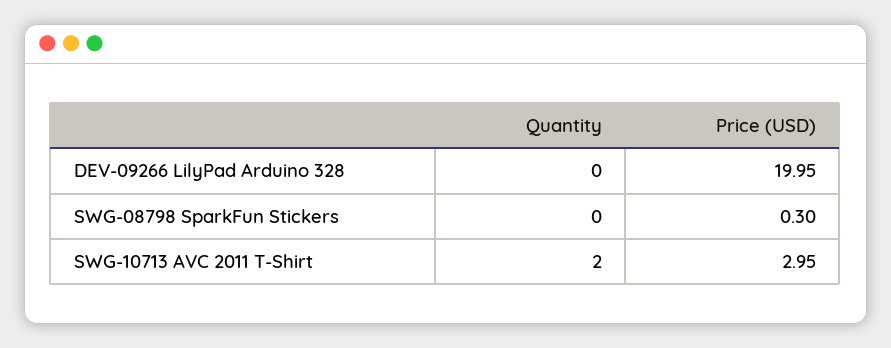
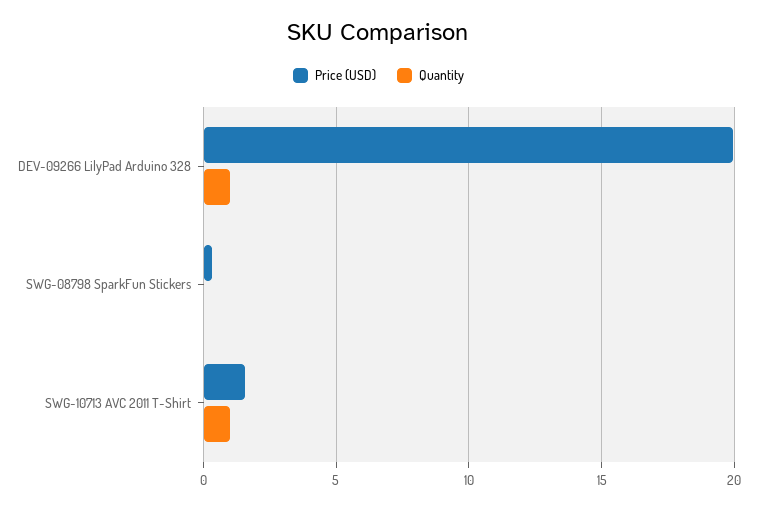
Quantity, DEV-09266 LilyPad Arduino 328: 0 -> 1
Quantity, SWG-10713 AVC 2011 T-Shirt: 2 -> 1
Price (USD), SWG-10713 AVC 2011 T-Shirt: 2.95 -> 1.5

